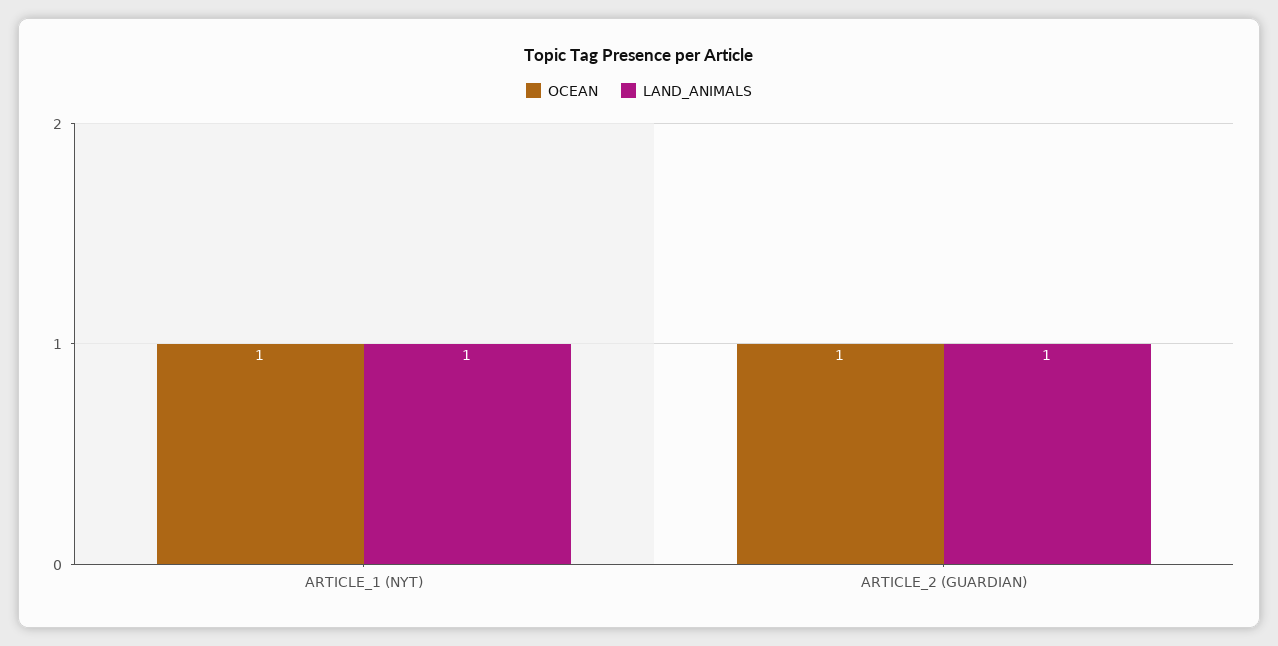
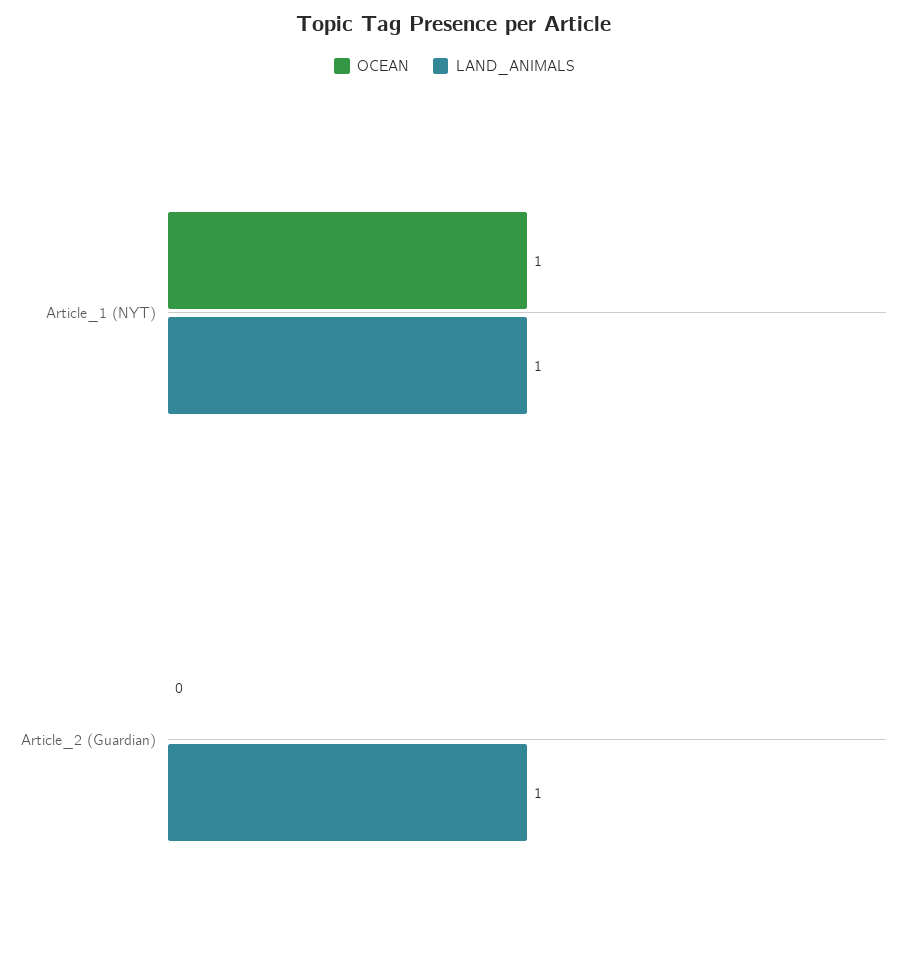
OCEAN, ARTICLE_2 (GUARDIAN): 1 -> 0

